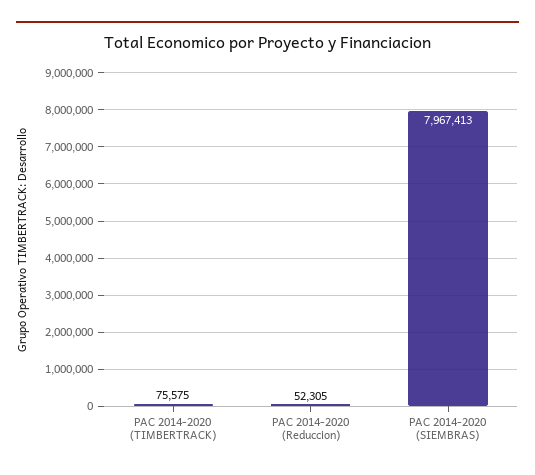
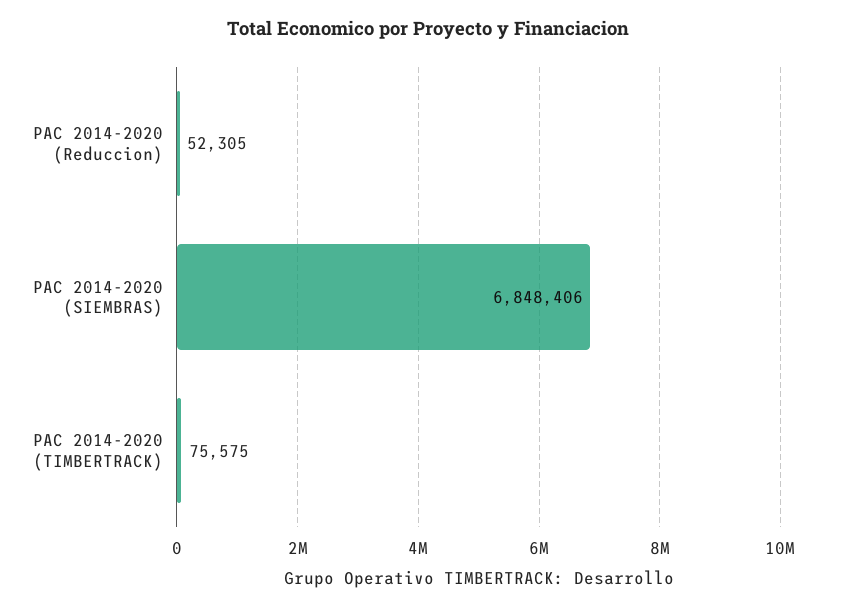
PAC 2014-2020 (SIEMBRAS): 7967413 -> 6848406

